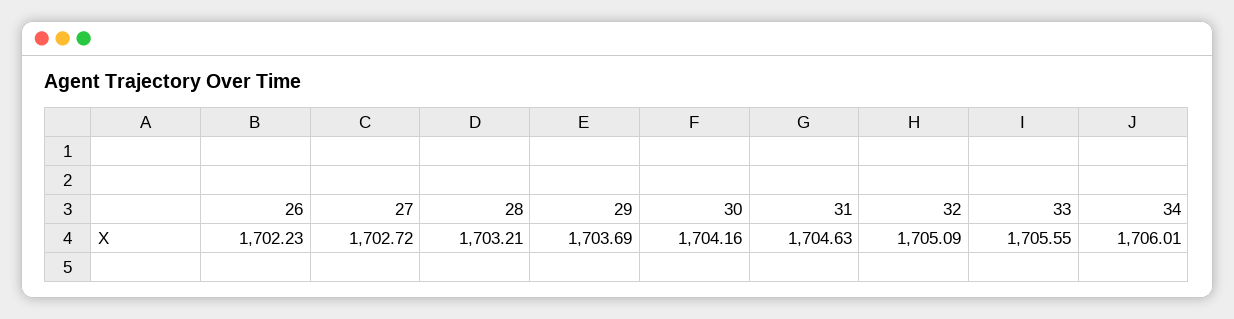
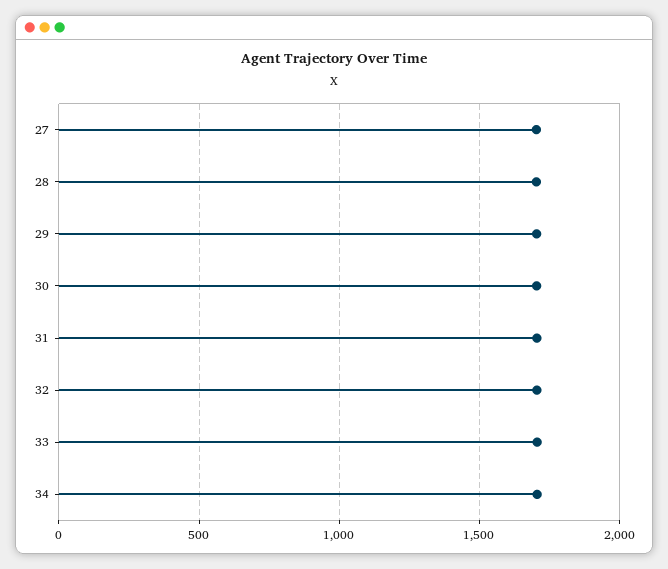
26: 1702.23 -> none

